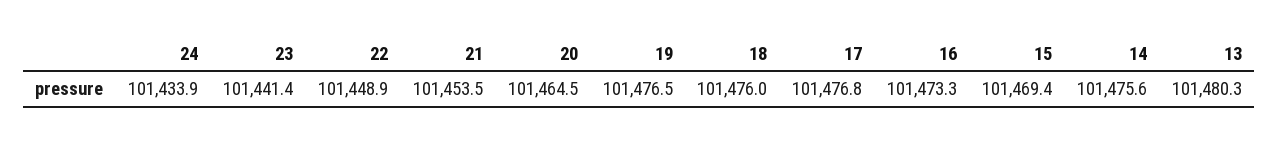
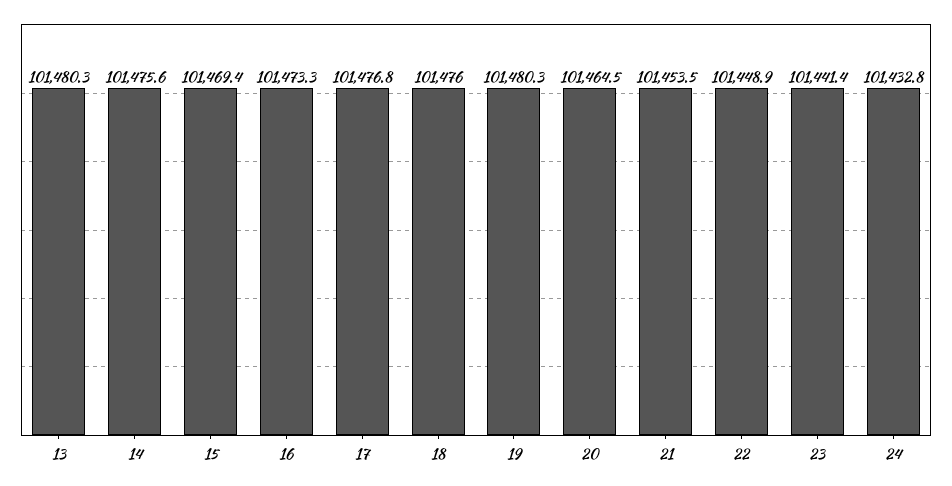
24: 101433.9 -> 101432.8
19: 101476.5 -> 101480.3

